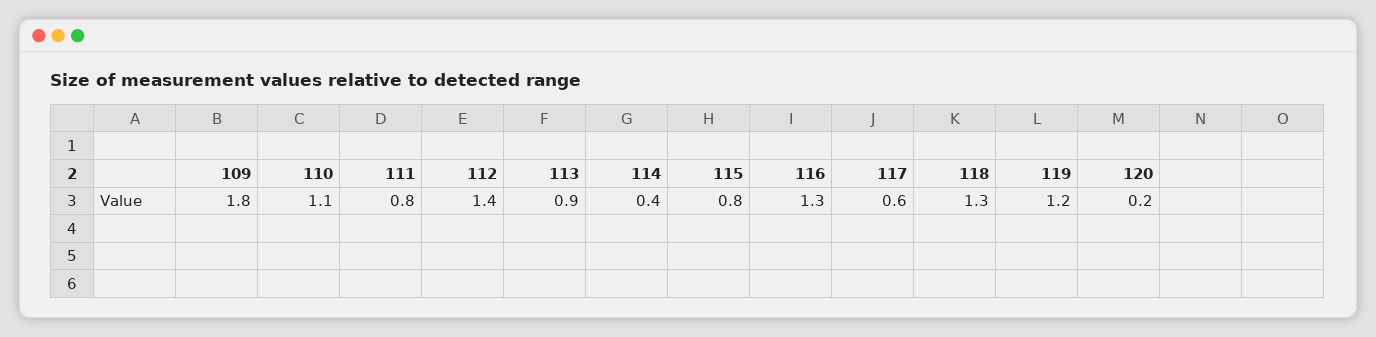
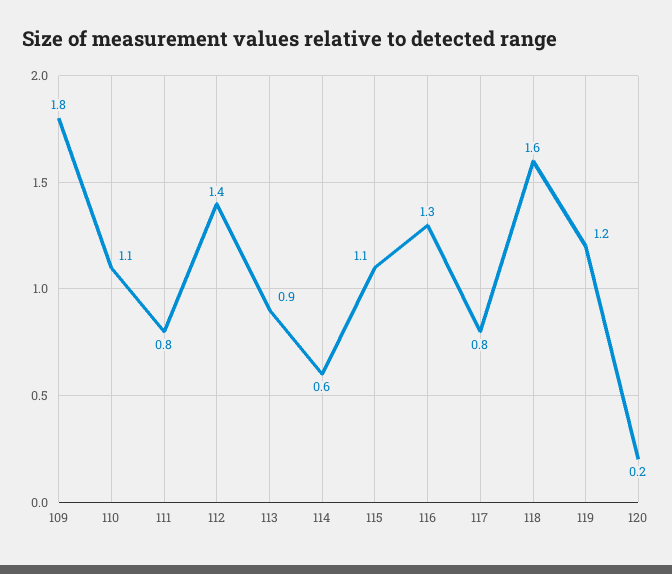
114: 0.4 -> 0.6
115: 0.8 -> 1.1
117: 0.6 -> 0.8
118: 1.3 -> 1.6

